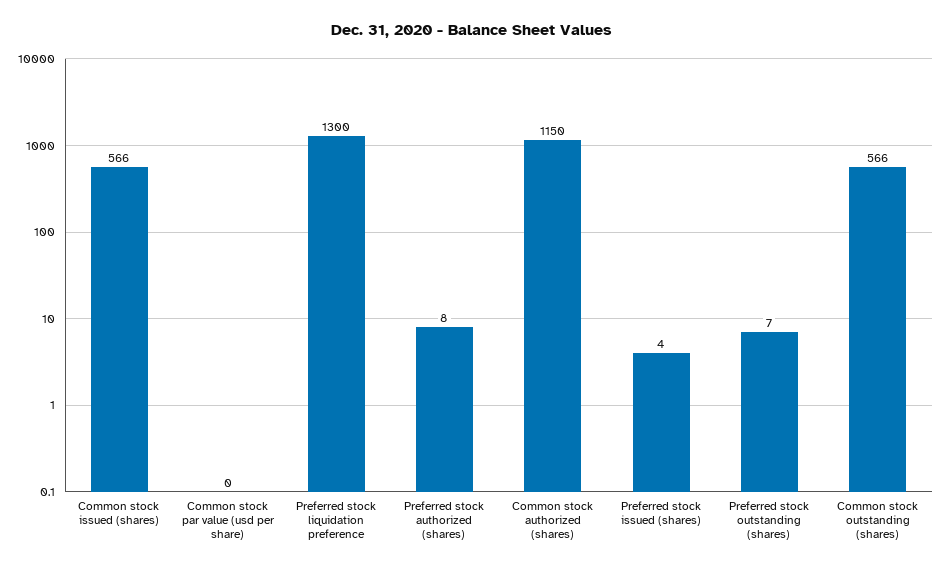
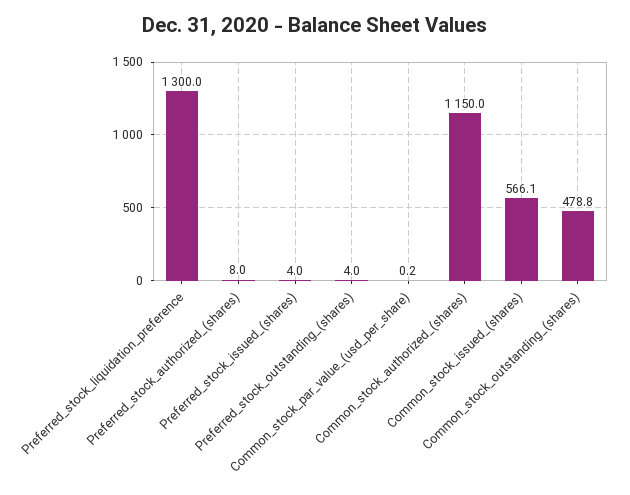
Preferred stock outstanding (shares): 7 -> 4
Common stock outstanding (shares): 566 -> 478.8

